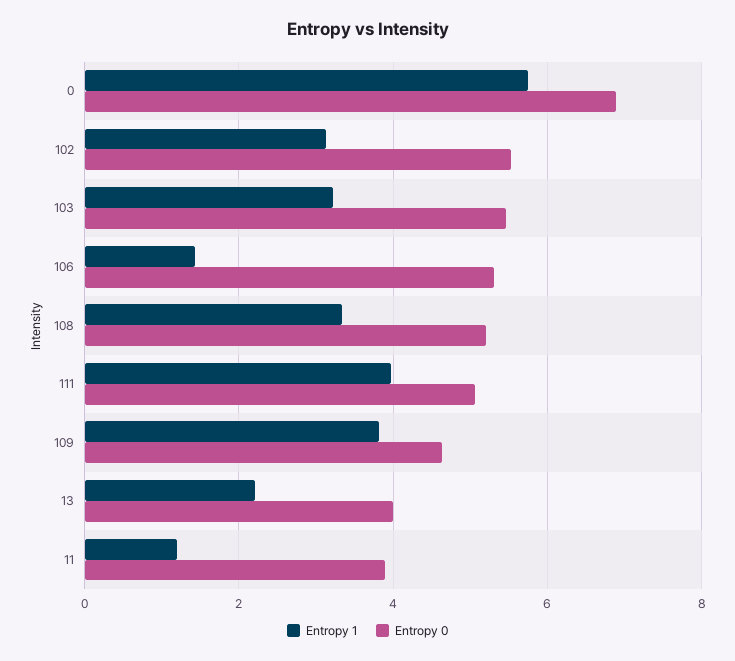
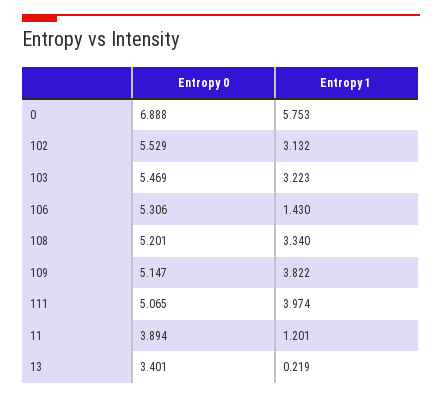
Entropy 0, 109: 4.6 -> 5.147
Entropy 1, 13: 2.2 -> 0.219
Entropy 0, 13: 4 -> 3.401

